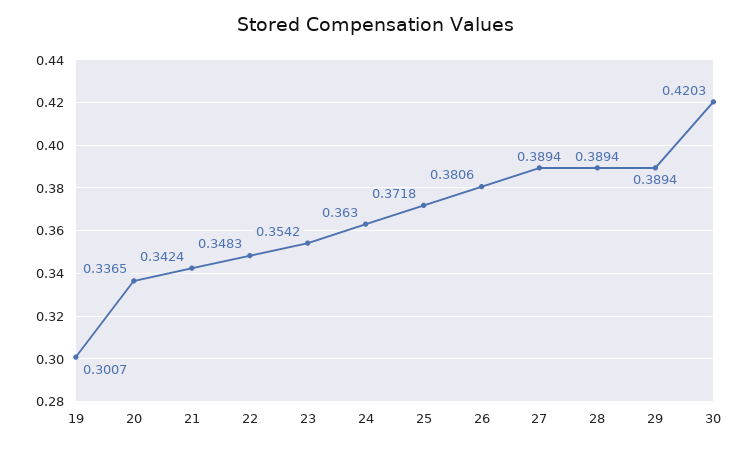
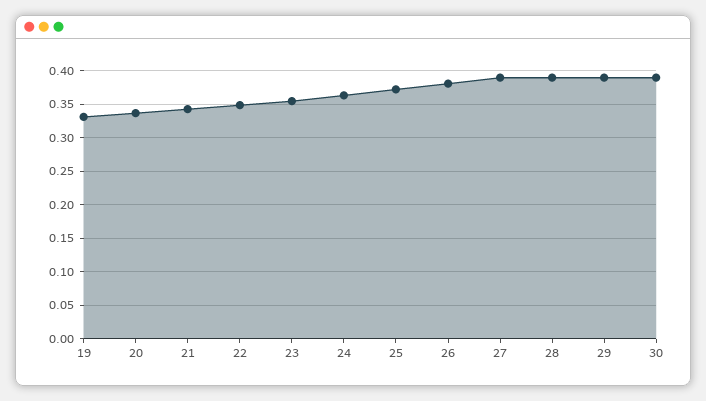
19: 0.3007 -> 0.33
30: 0.4203 -> 0.39

